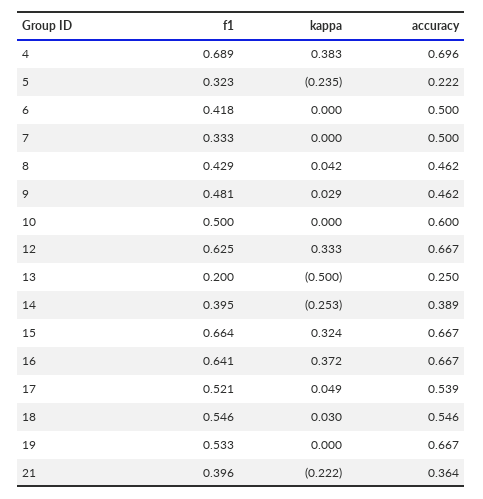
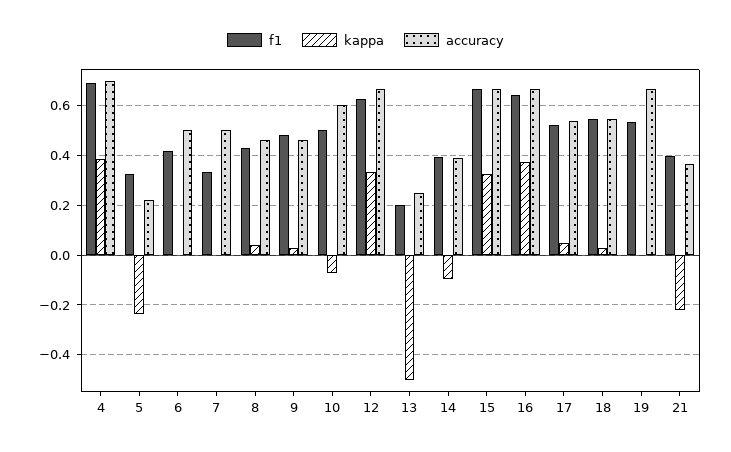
kappa, 10: 0 -> -0.075
kappa, 14: -0.253 -> -0.1

